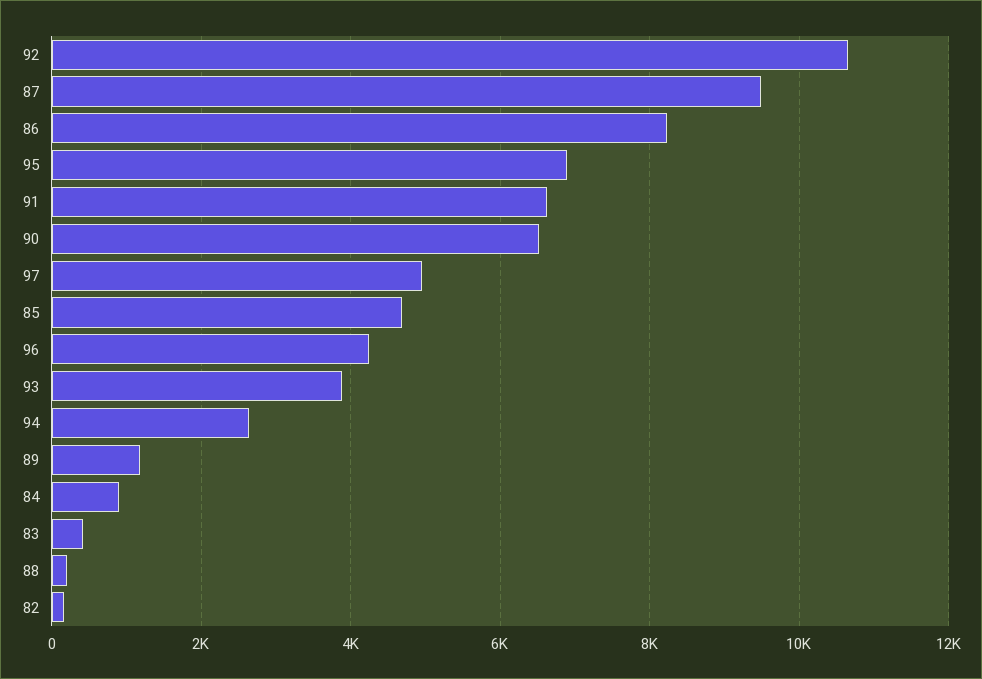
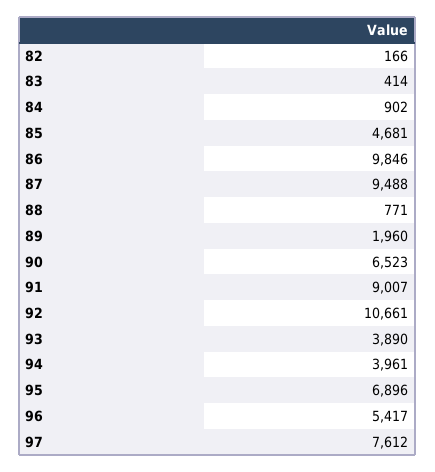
86: 8200 -> 9846
91: 6600 -> 9007
97: 5000 -> 7612
96: 4200 -> 5417
94: 2600 -> 3961
89: 1200 -> 1960
88: 200 -> 771

